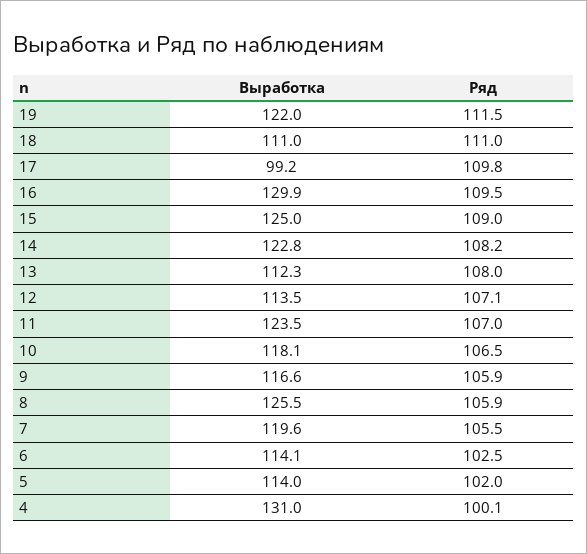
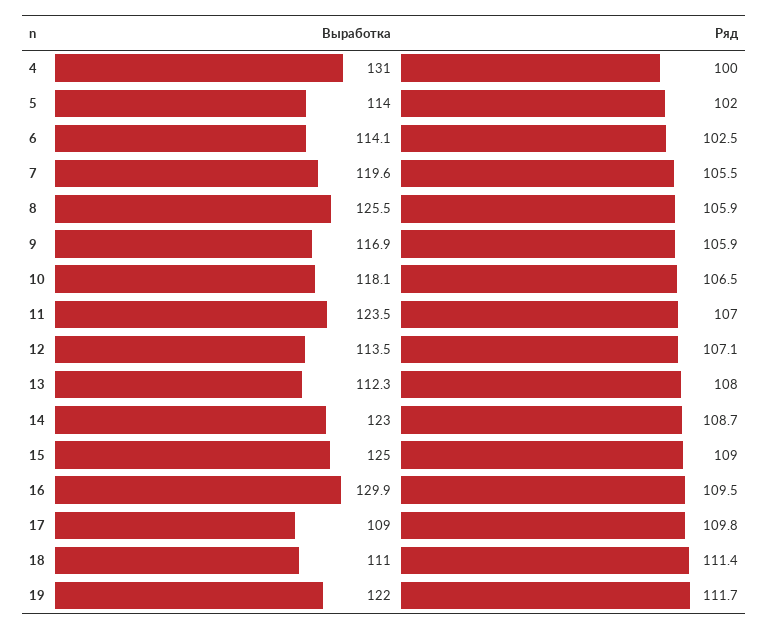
Ряд, 19: 111.5 -> 111.7
Ряд, 18: 111 -> 111.4
Выработка, 17: 99.2 -> 109
Выработка, 14: 122.8 -> 123
Ряд, 14: 108.2 -> 108.7
Выработка, 9: 116.6 -> 116.9
Ряд, 4: 100.1 -> 100

